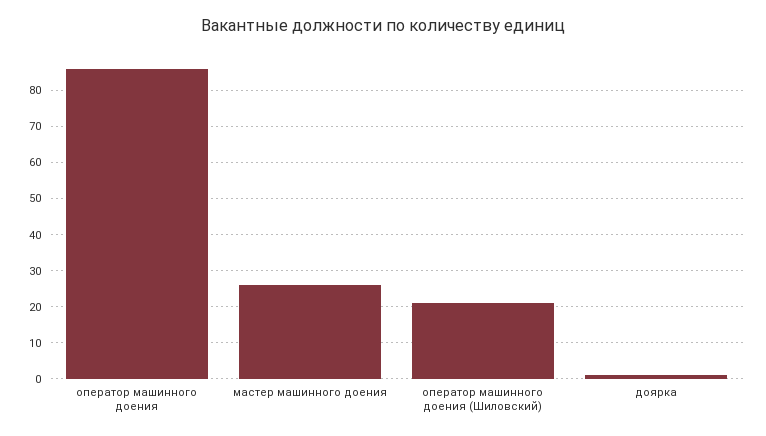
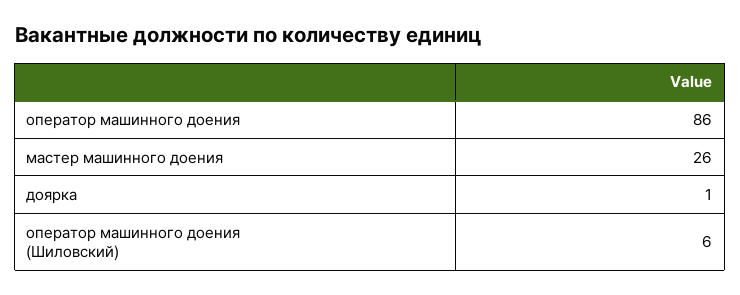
оператор машинного доения (Шиловский): 20 -> 6

